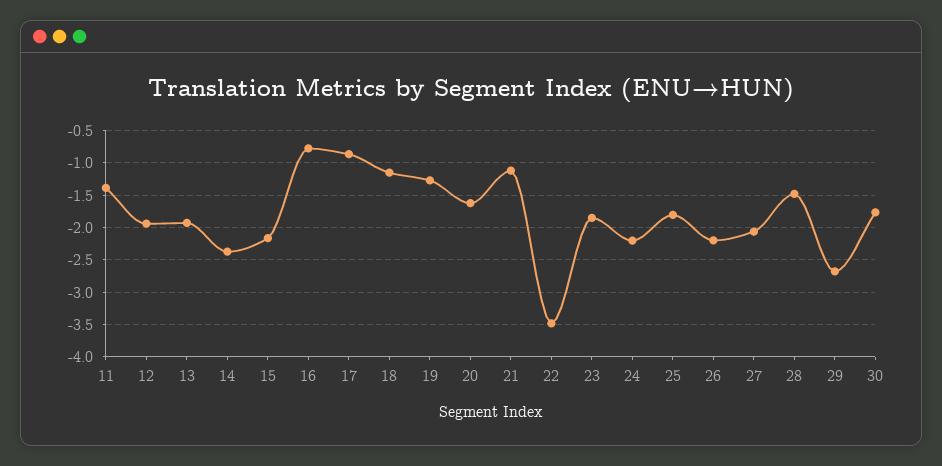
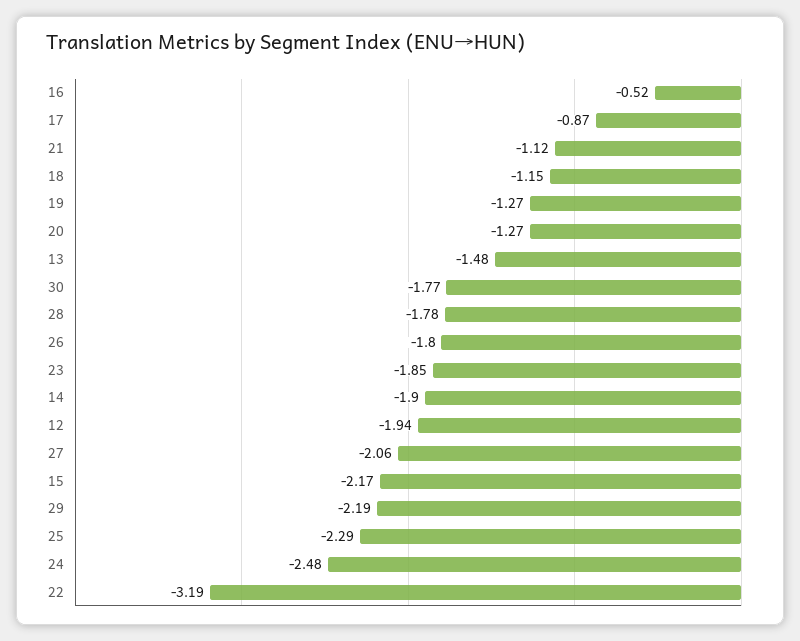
11: -1.4 -> none
13: -1.9 -> -1.48
14: -2.4 -> -1.9
16: -0.8 -> -0.52
20: -1.6 -> -1.27
22: -3.5 -> -3.19
24: -2.2 -> -2.48
25: -1.8 -> -2.29
26: -2.2 -> -1.8
28: -1.5 -> -1.78
29: -2.7 -> -2.19

